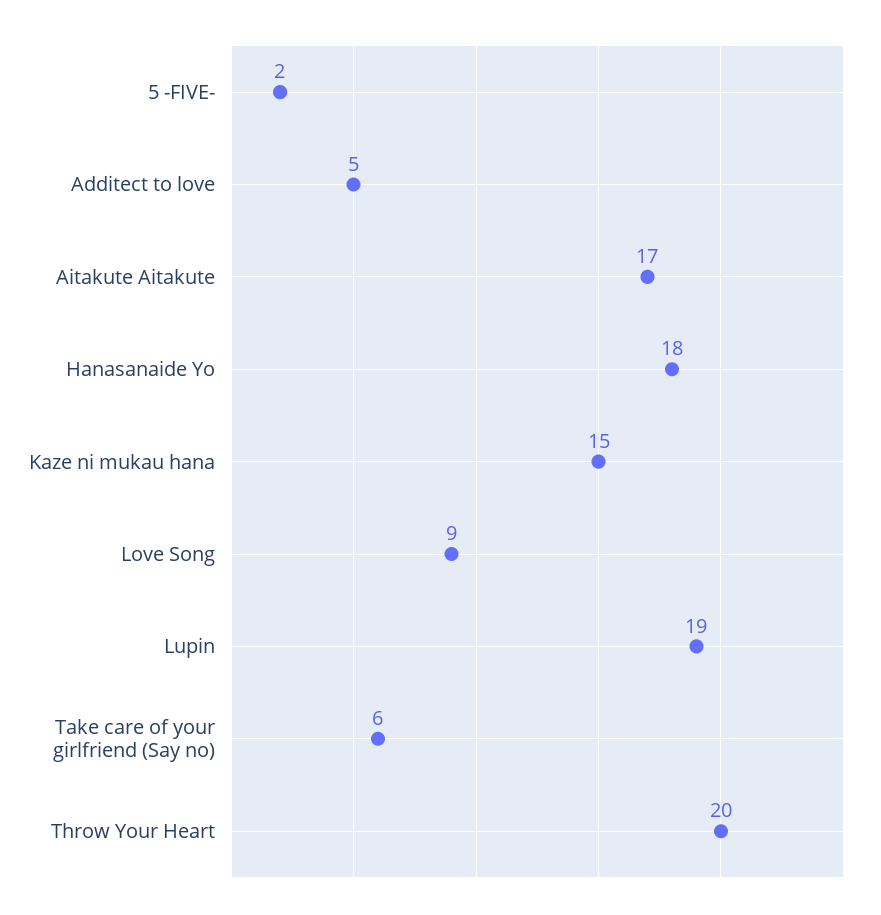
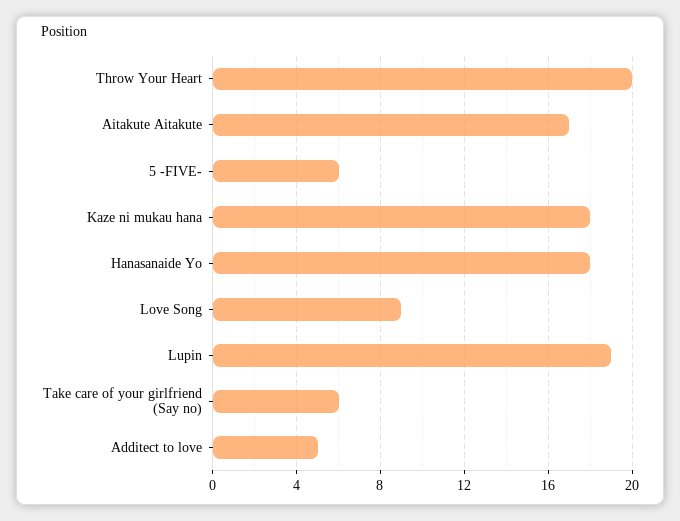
5 -FIVE-: 2 -> 6
Kaze ni mukau hana: 15 -> 18

